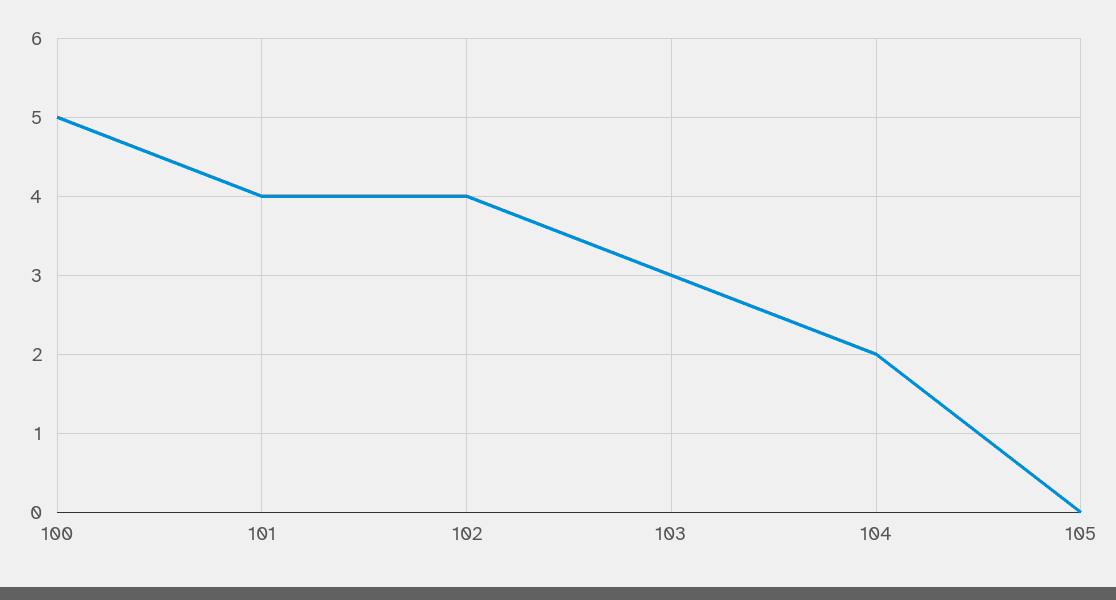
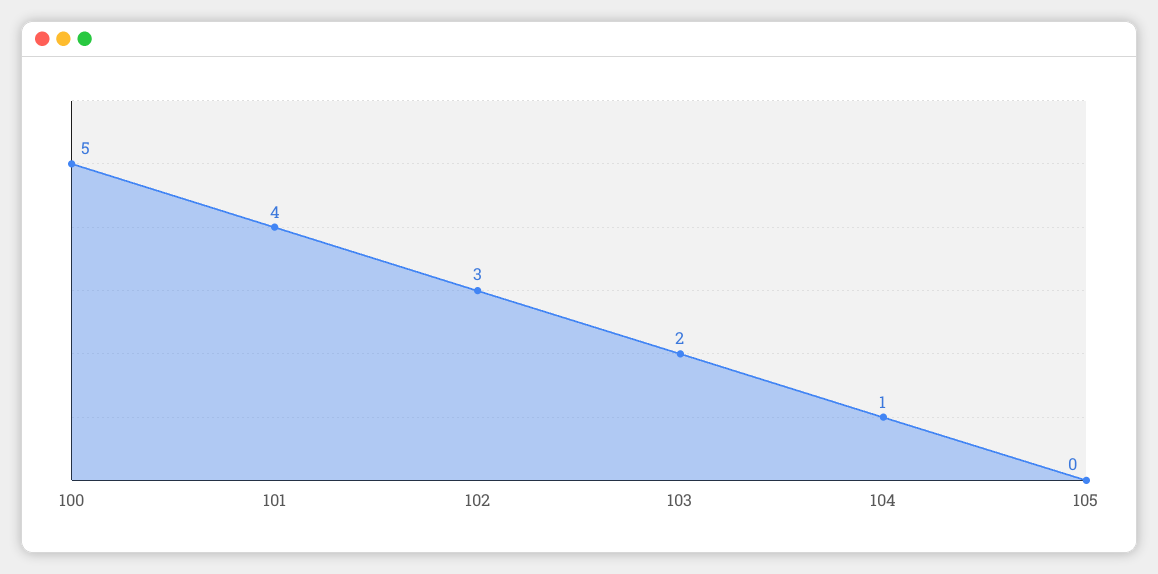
102: 4 -> 3
103: 3 -> 2
104: 2 -> 1

